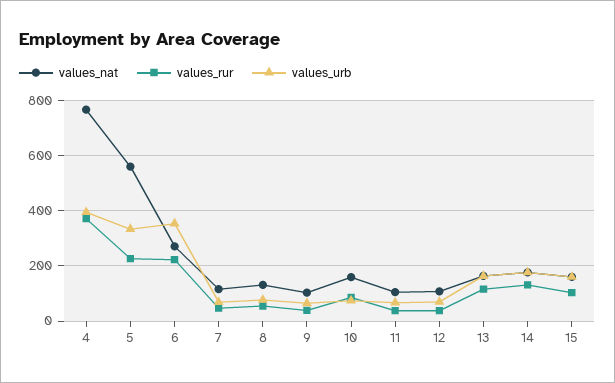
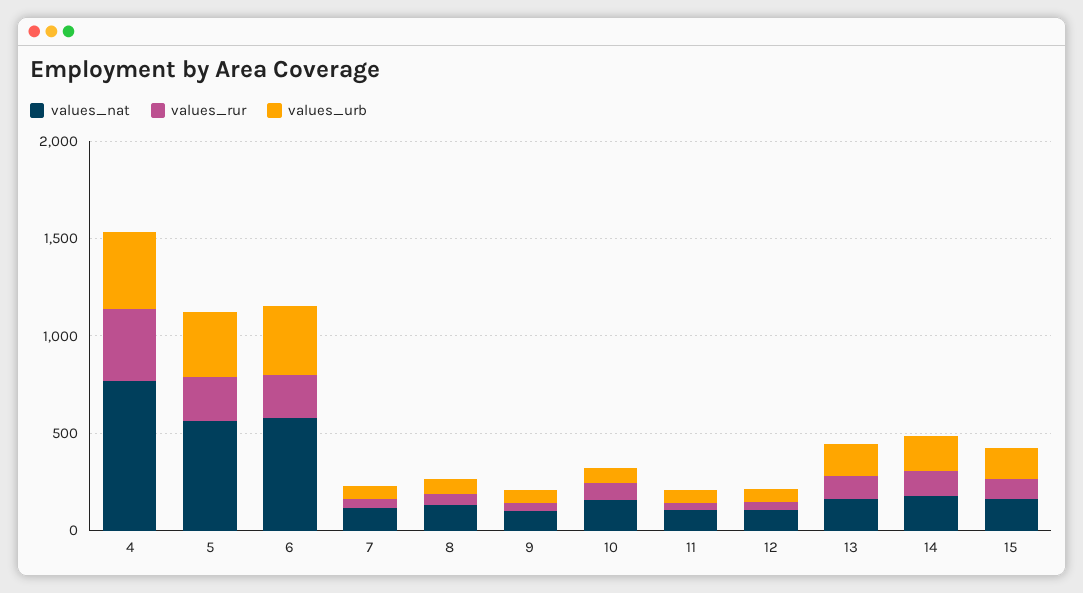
values_nat, 6: 275 -> 600

